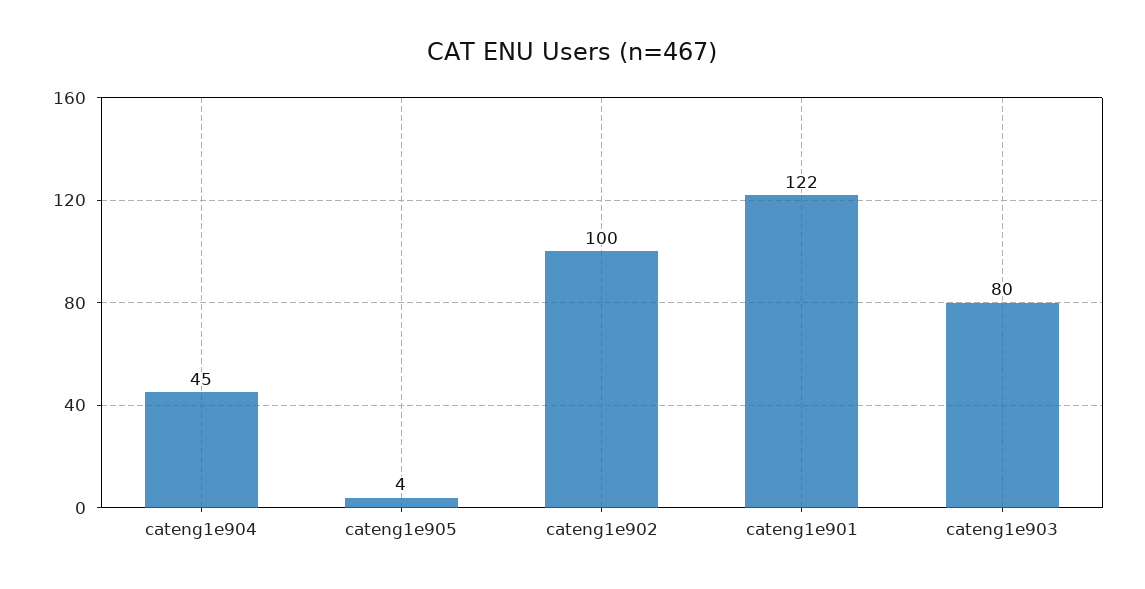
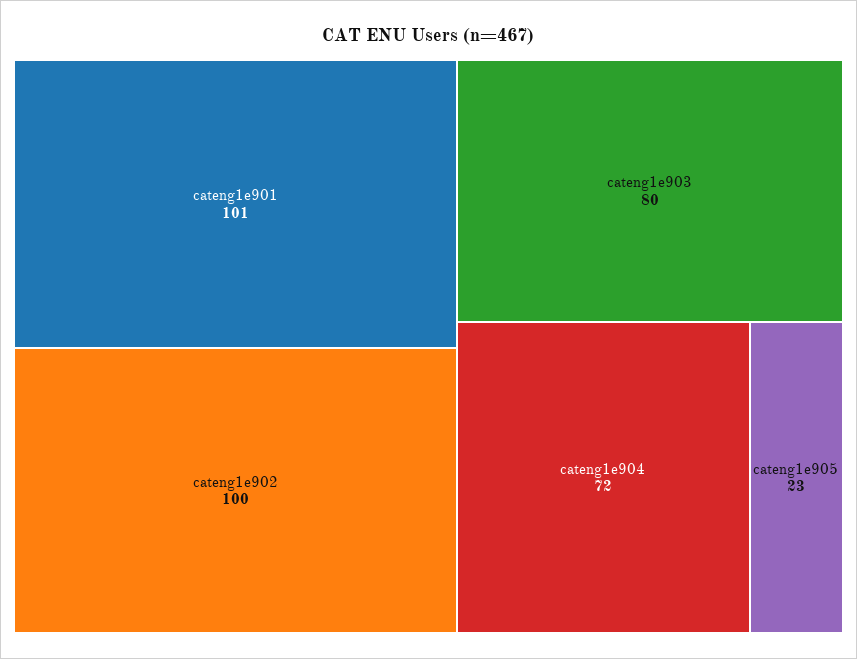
cateng1e904: 45 -> 72
cateng1e905: 4 -> 23
cateng1e901: 122 -> 101

